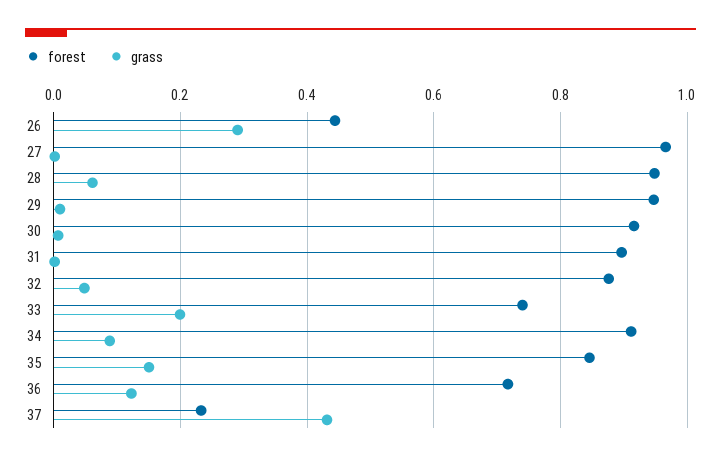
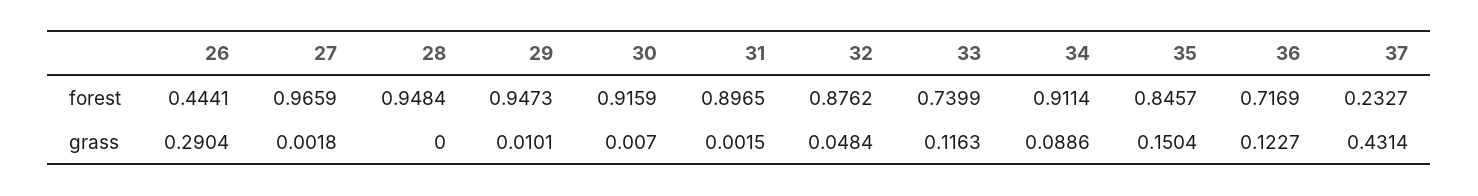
grass, 28: 0.06 -> 0
grass, 33: 0.2 -> 0.1163

